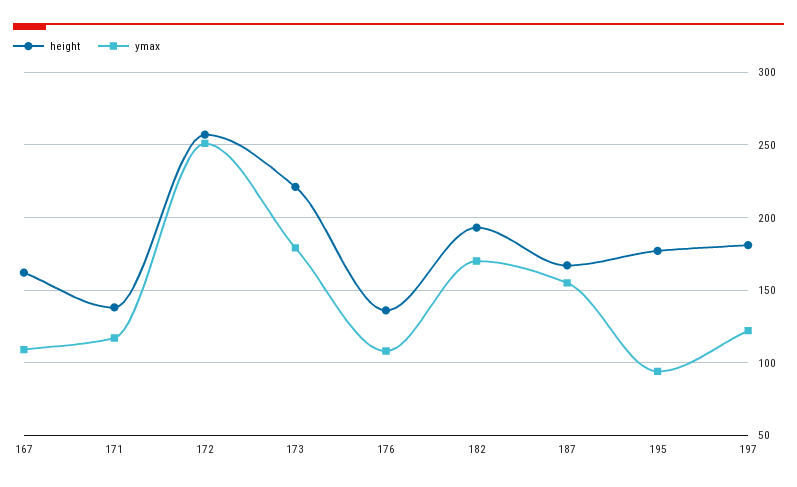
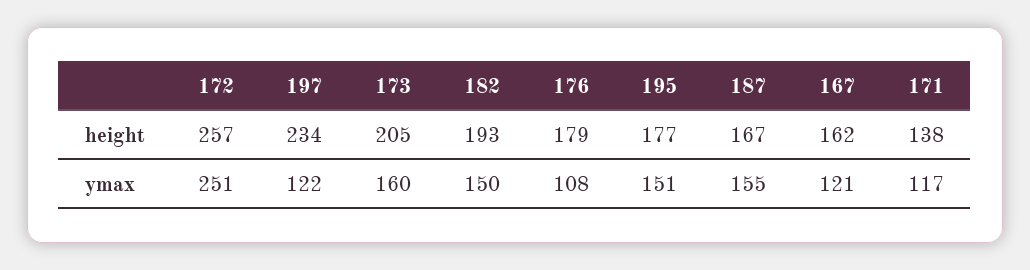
ymax, 167: 110 -> 121
height, 173: 220 -> 205
ymax, 173: 180 -> 160
height, 176: 135 -> 179
ymax, 182: 170 -> 150
ymax, 195: 95 -> 151
height, 197: 180 -> 234

